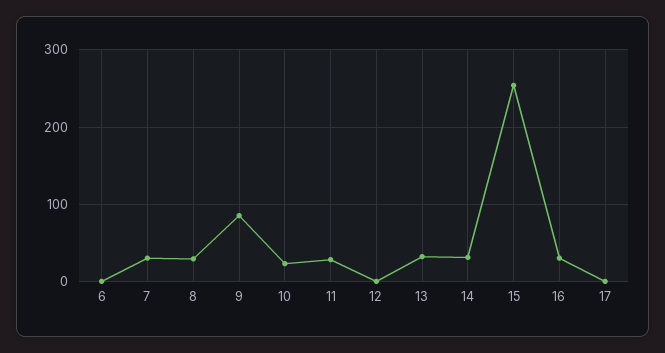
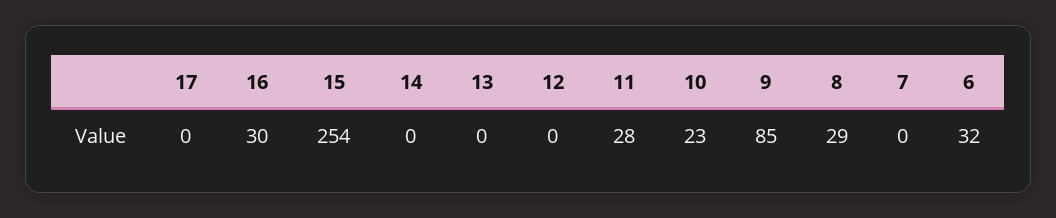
6: 0 -> 32
7: 30 -> 0
13: 30 -> 0
14: 30 -> 0

